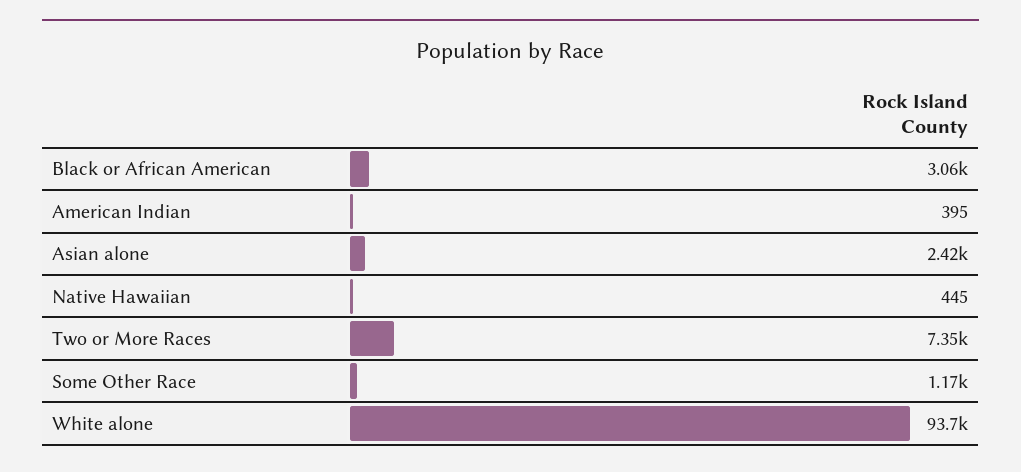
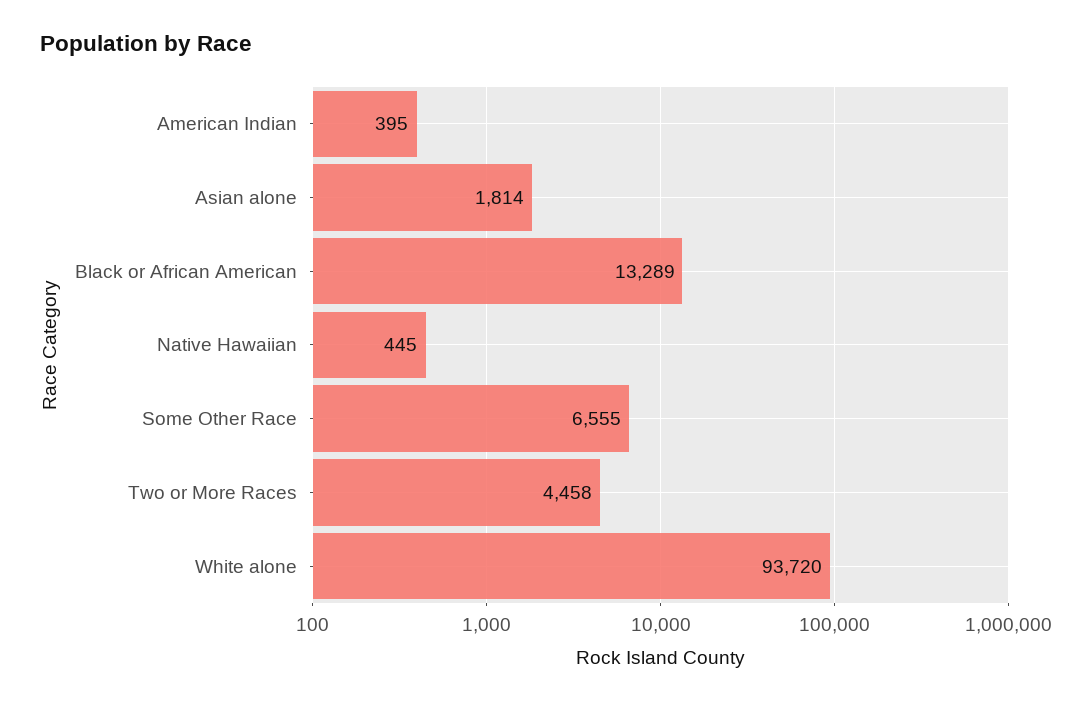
Black or African American: 3060 -> 13289
Asian alone: 2420 -> 1814
Two or More Races: 7350 -> 4458
Some Other Race: 1170 -> 6555

